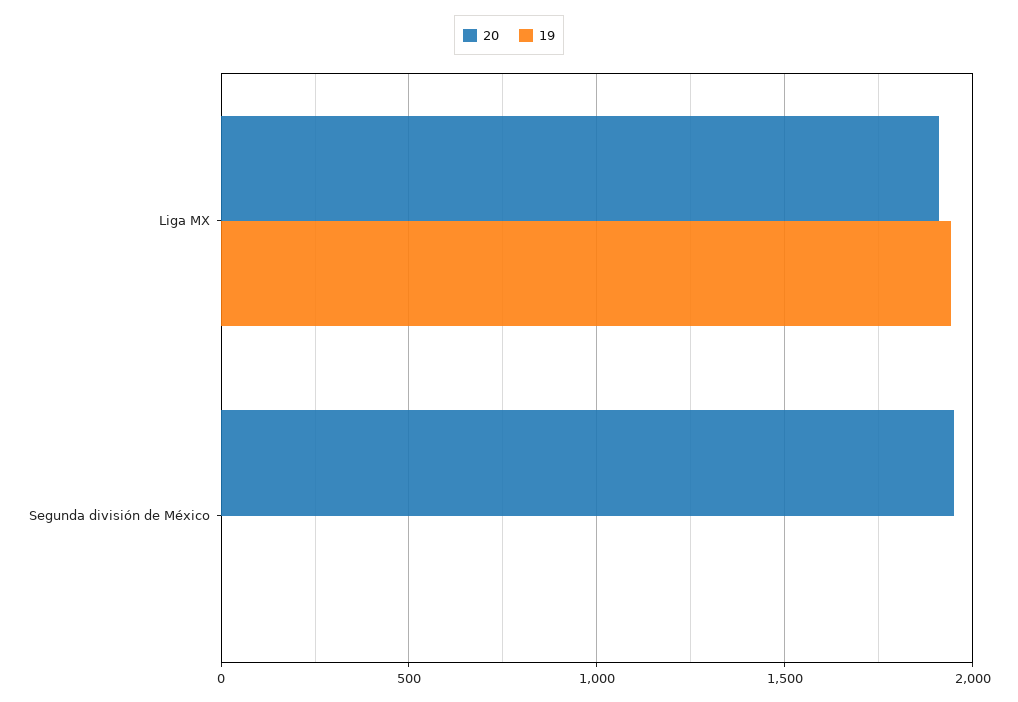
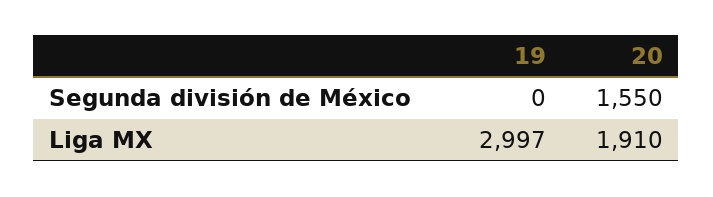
19, Liga MX: 1950 -> 2997
20, Segunda división de México: 1950 -> 1550

